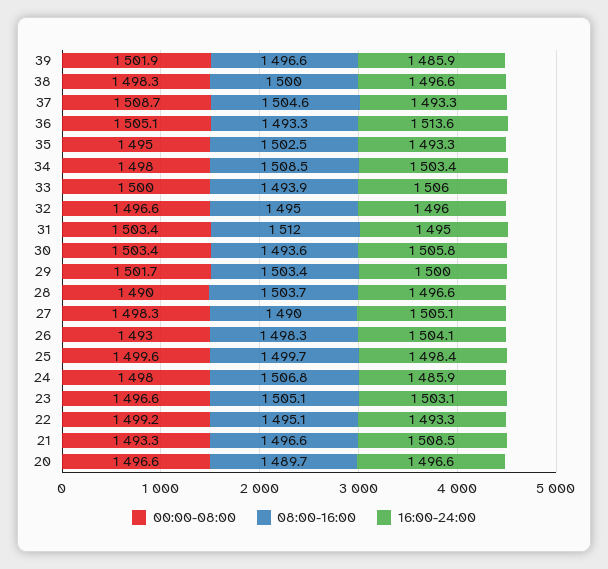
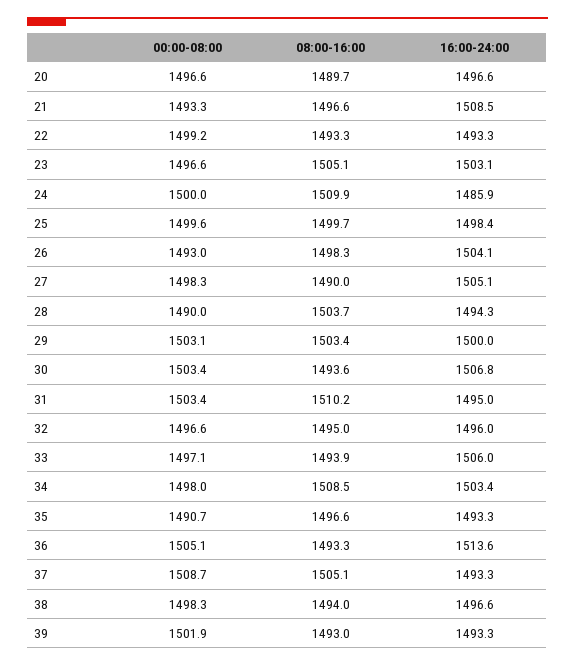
08:00-16:00, 39: 1496.6 -> 1493
16:00-24:00, 39: 1485.9 -> 1493.3
08:00-16:00, 38: 1500 -> 1494
08:00-16:00, 37: 1504.6 -> 1505.1
00:00-08:00, 35: 1495 -> 1490.7
08:00-16:00, 35: 1502.5 -> 1496.6
00:00-08:00, 33: 1500 -> 1497.1
08:00-16:00, 31: 1512 -> 1510.2
16:00-24:00, 30: 1505.8 -> 1506.8
00:00-08:00, 29: 1501.7 -> 1503.1
16:00-24:00, 28: 1496.6 -> 1494.3
00:00-08:00, 24: 1498 -> 1500
08:00-16:00, 24: 1506.8 -> 1509.9
08:00-16:00, 22: 1495.1 -> 1493.3

